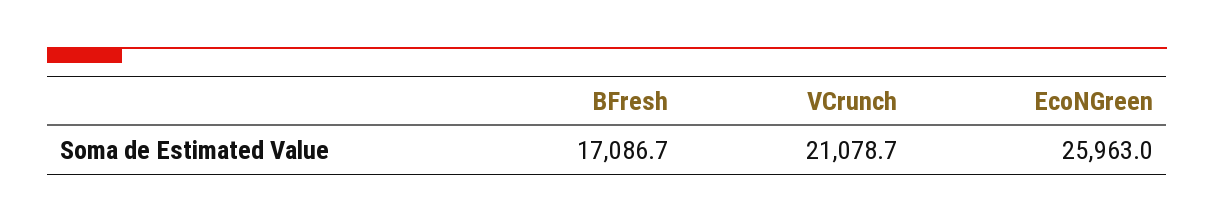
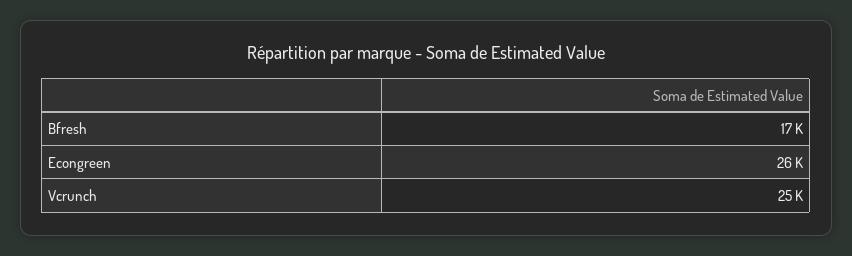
VCrunch: 21078.7 -> 25000

